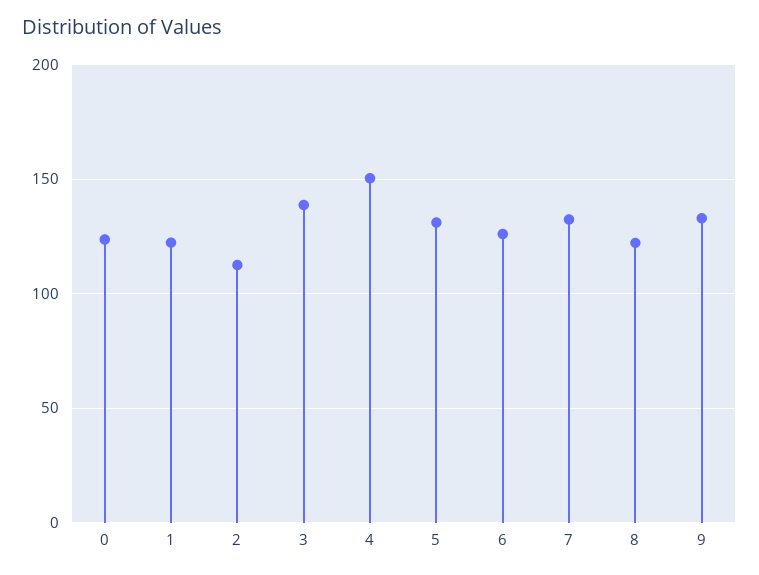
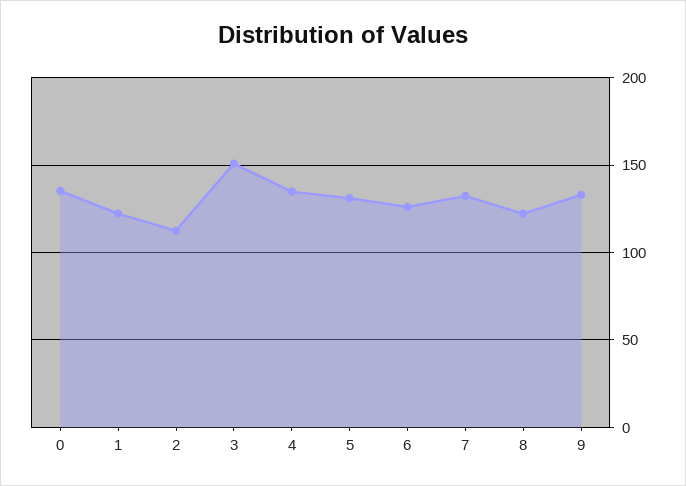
0: 125 -> 135
3: 140 -> 150
4: 150 -> 135

